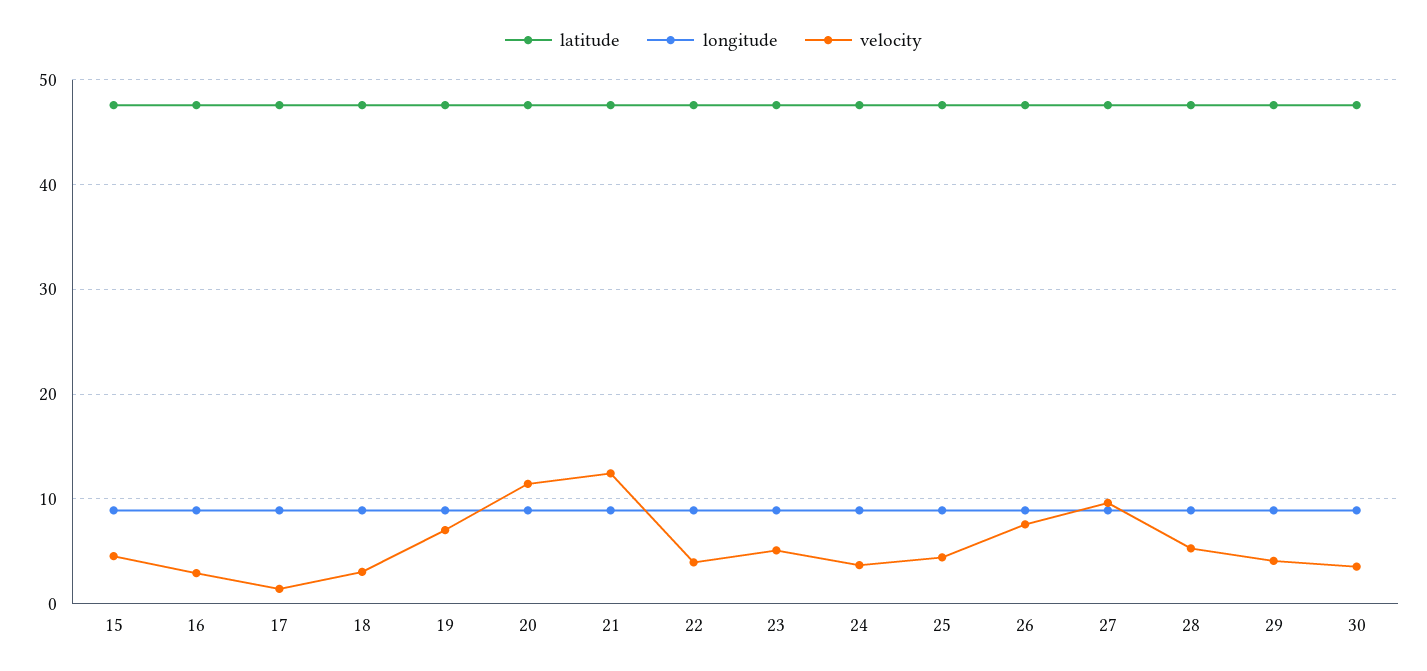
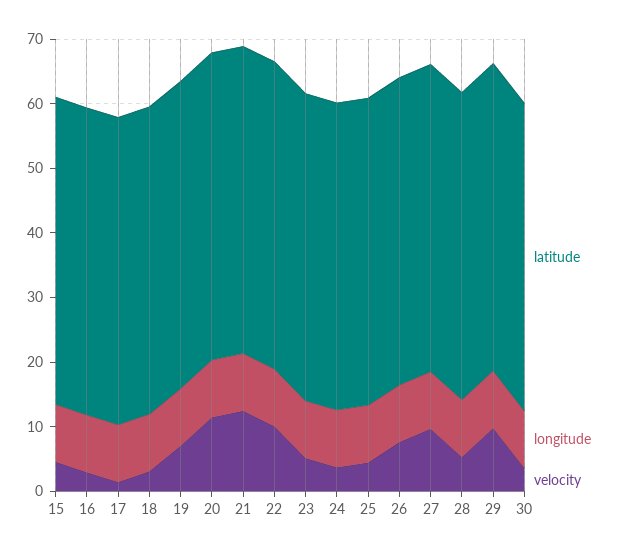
velocity, 22: 4 -> 10
velocity, 29: 4 -> 10

